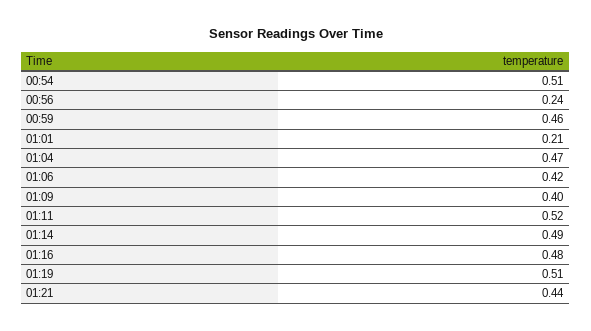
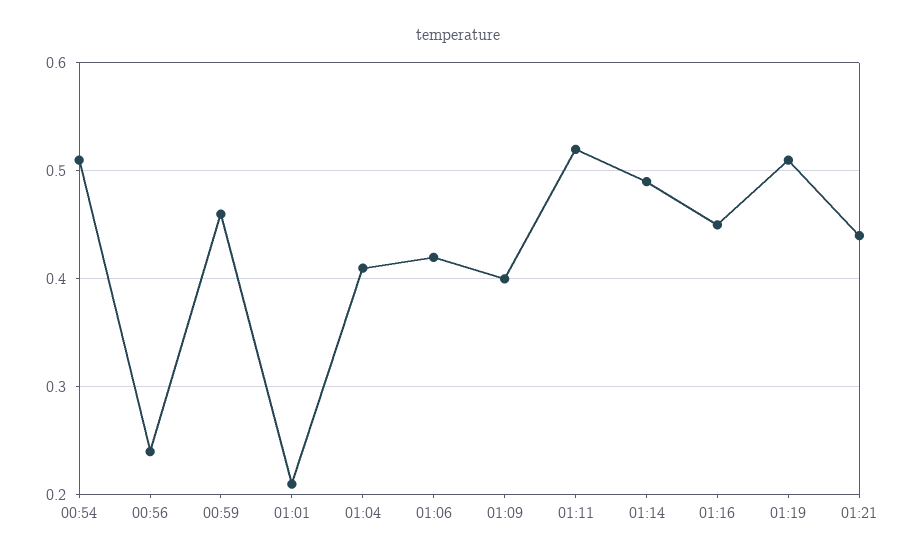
01:04: 0.47 -> 0.41
01:16: 0.48 -> 0.45

